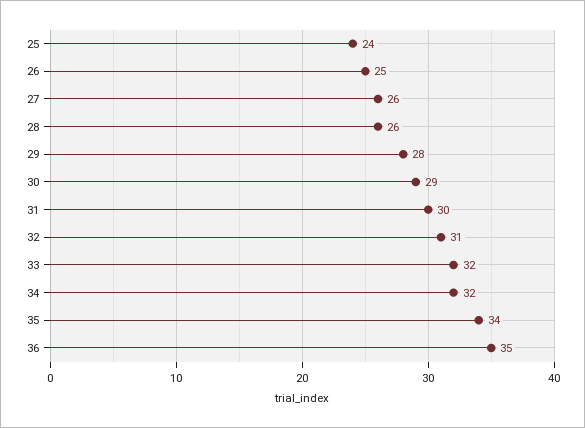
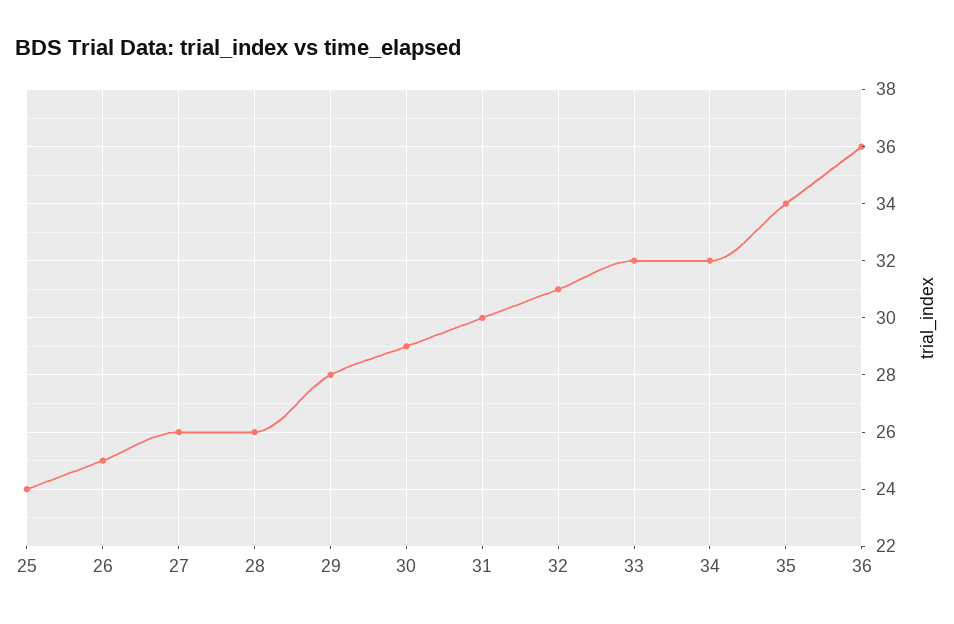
36: 35 -> 36

